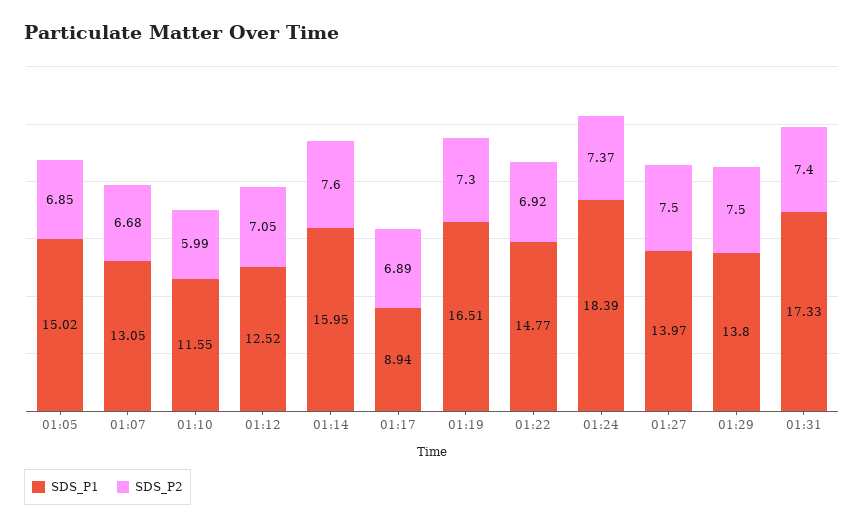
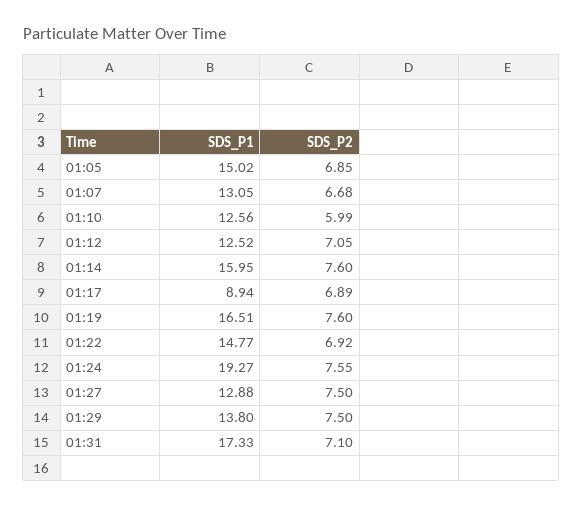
SDS_P1, 01:10: 11.55 -> 12.56
SDS_P2, 01:19: 7.3 -> 7.6
SDS_P1, 01:24: 18.39 -> 19.27
SDS_P2, 01:24: 7.37 -> 7.55
SDS_P1, 01:27: 13.97 -> 12.88
SDS_P2, 01:31: 7.4 -> 7.1

